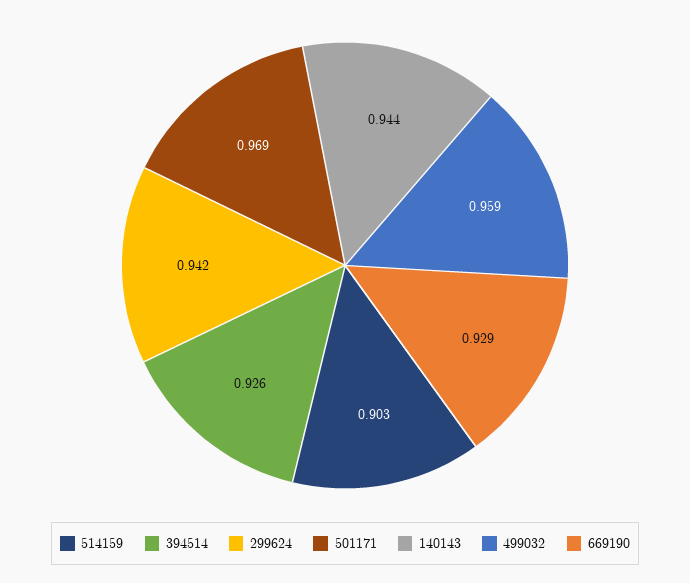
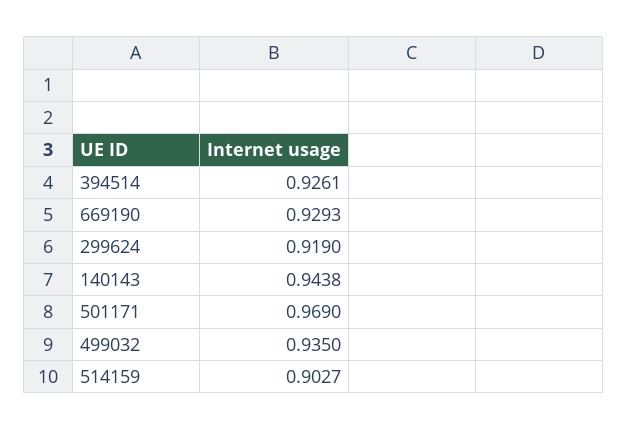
299624: 0.942 -> 0.919
499032: 0.959 -> 0.935

